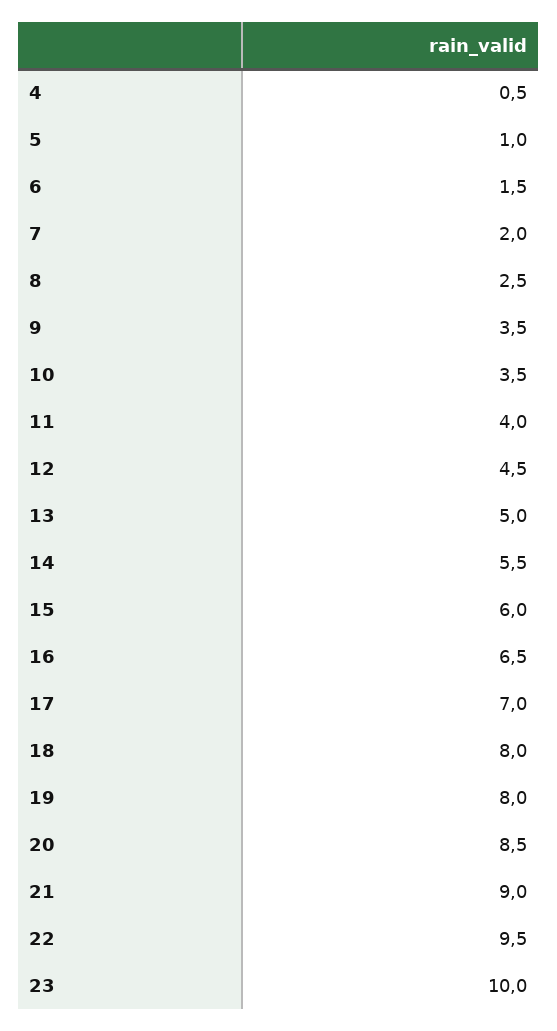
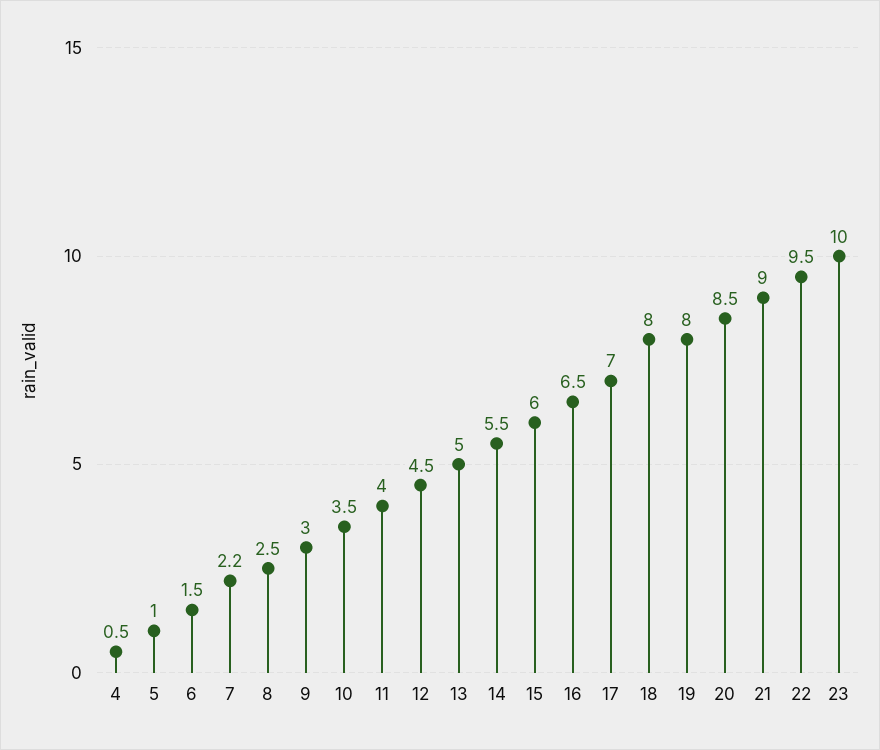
7: 2 -> 2.2
9: 3.5 -> 3

